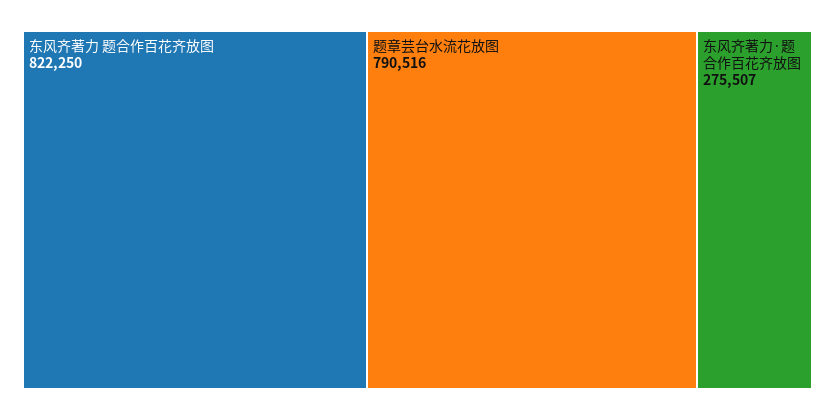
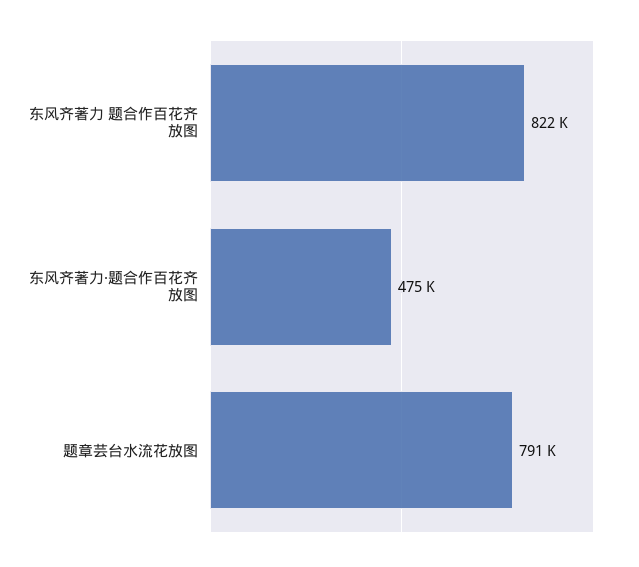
东风齐著力·题合作百花齐放图: 275507 -> 475000

